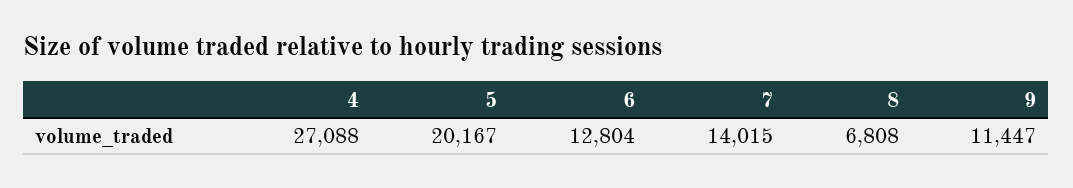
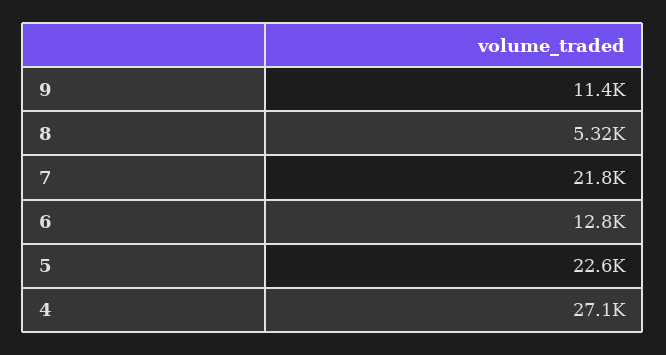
5: 20167 -> 22600
7: 14015 -> 21800
8: 6808 -> 5320

